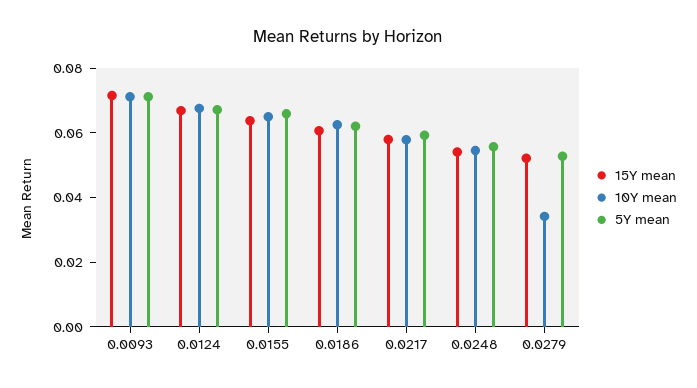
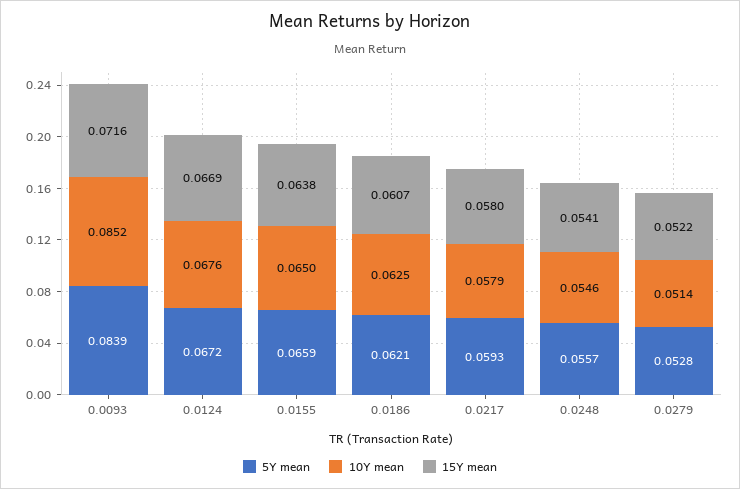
10Y mean, 0.0093: 0.07 -> 0.0852
5Y mean, 0.0093: 0.07 -> 0.0839
10Y mean, 0.0279: 0.035 -> 0.0514

